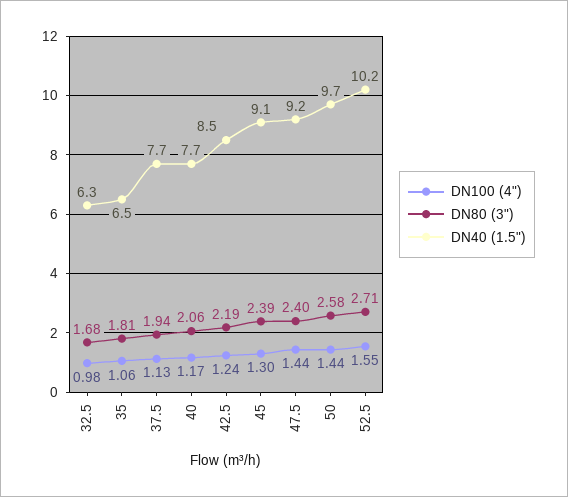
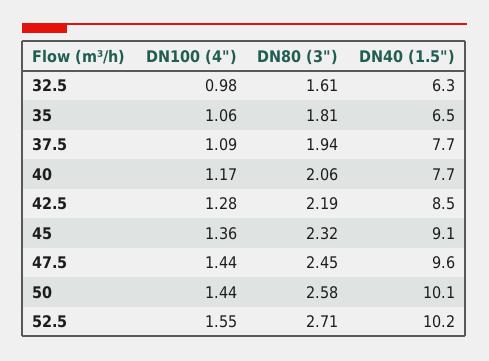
DN80 (3"), 32.5: 1.68 -> 1.61
DN100 (4"), 37.5: 1.13 -> 1.09
DN100 (4"), 42.5: 1.24 -> 1.28
DN100 (4"), 45: 1.3 -> 1.36
DN80 (3"), 45: 2.39 -> 2.32
DN80 (3"), 47.5: 2.4 -> 2.45
DN40 (1.5"), 47.5: 9.2 -> 9.6
DN40 (1.5"), 50: 9.7 -> 10.1

